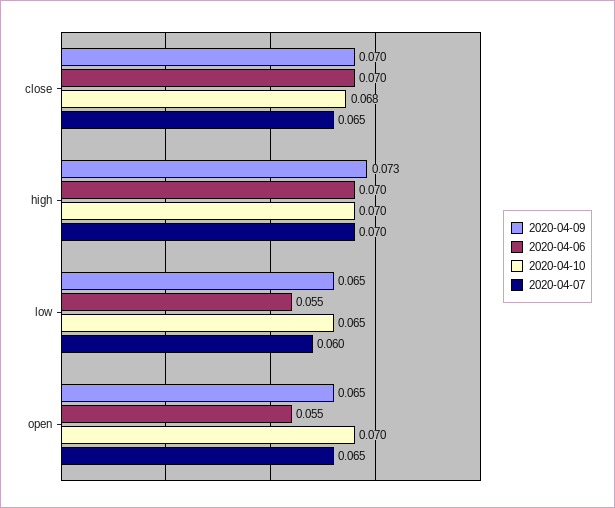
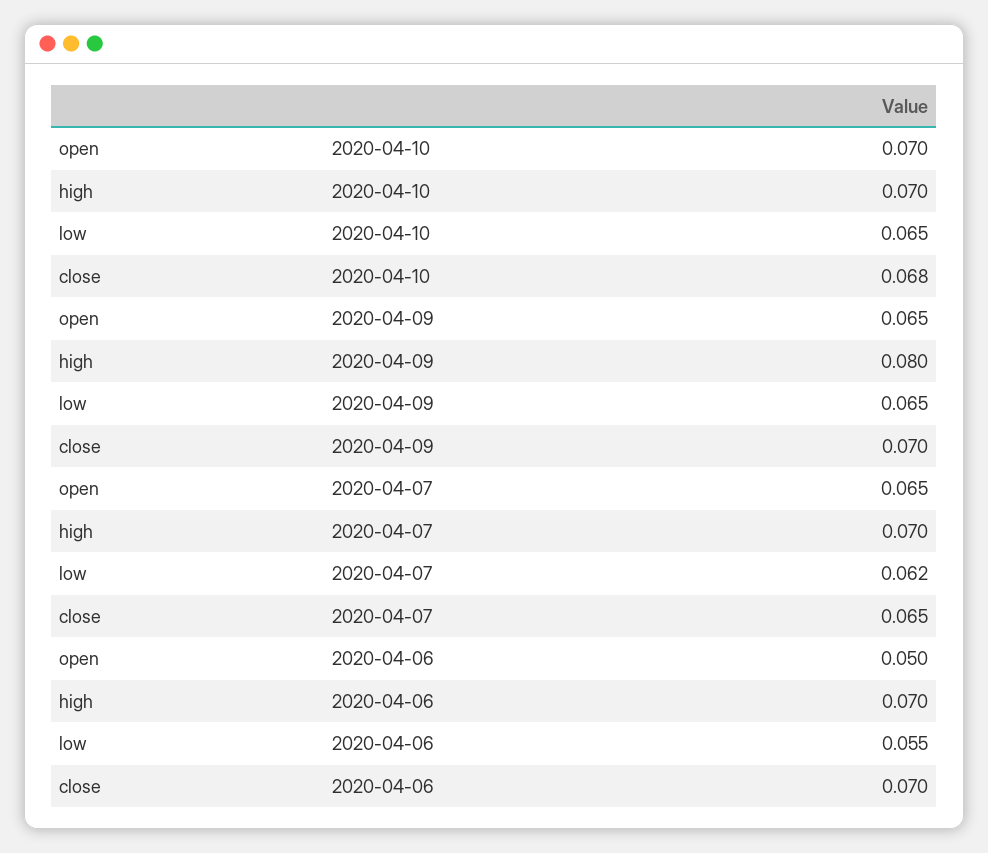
2020-04-09, high: 0.073 -> 0.08
2020-04-07, low: 0.06 -> 0.062
2020-04-06, open: 0.055 -> 0.05

